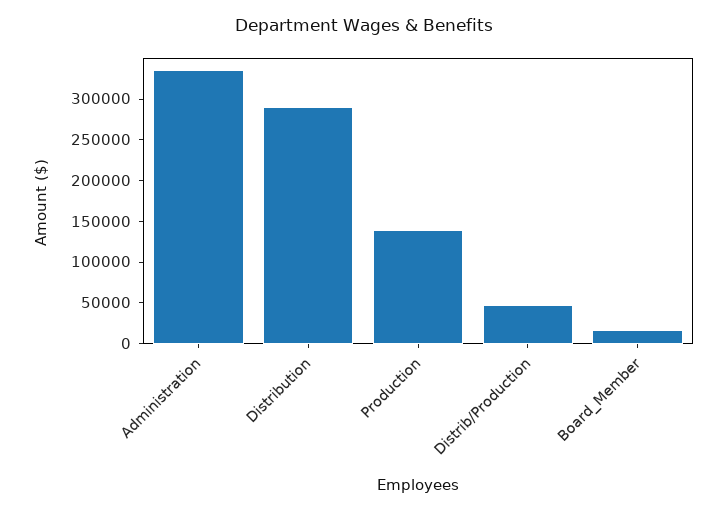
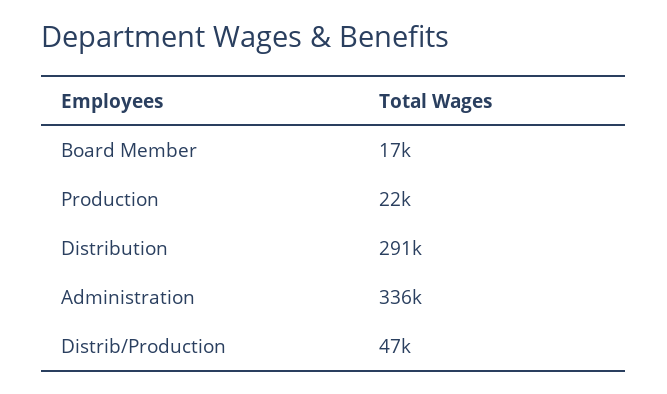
Production: 140000 -> 22000

